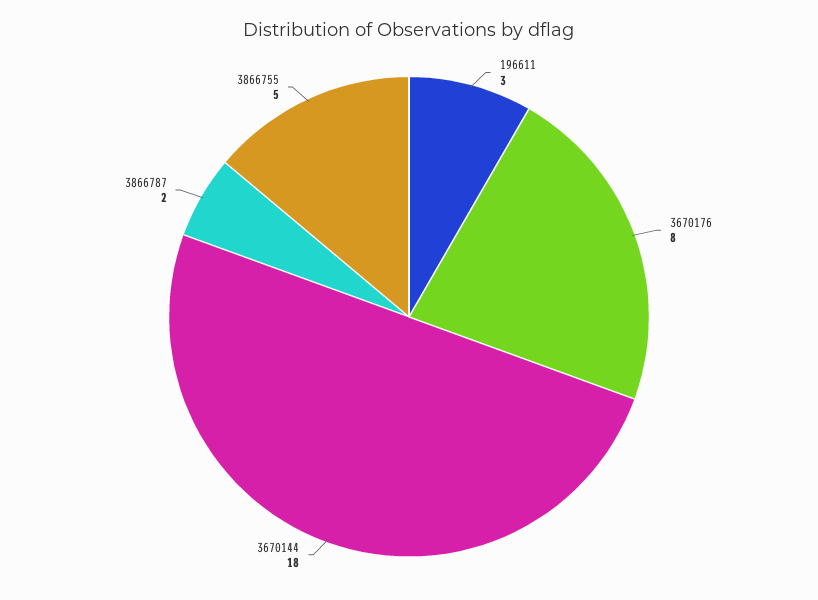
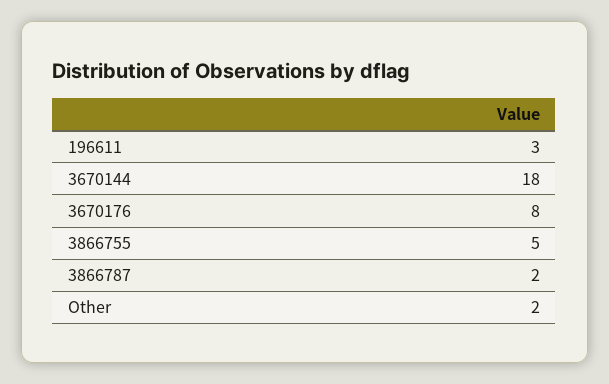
Other: none -> 2

